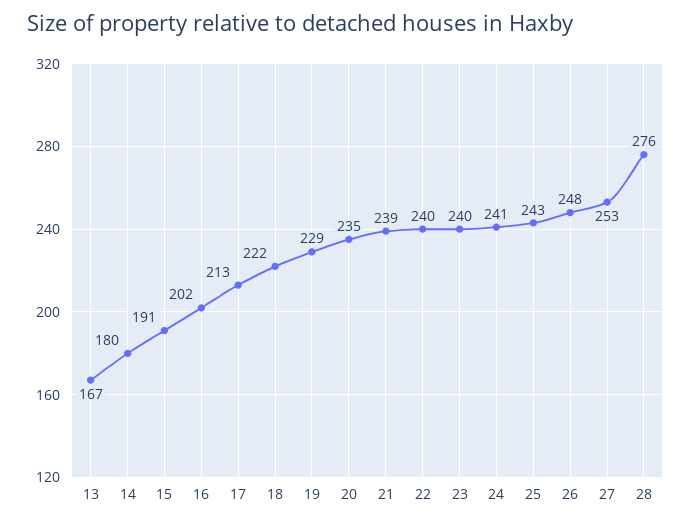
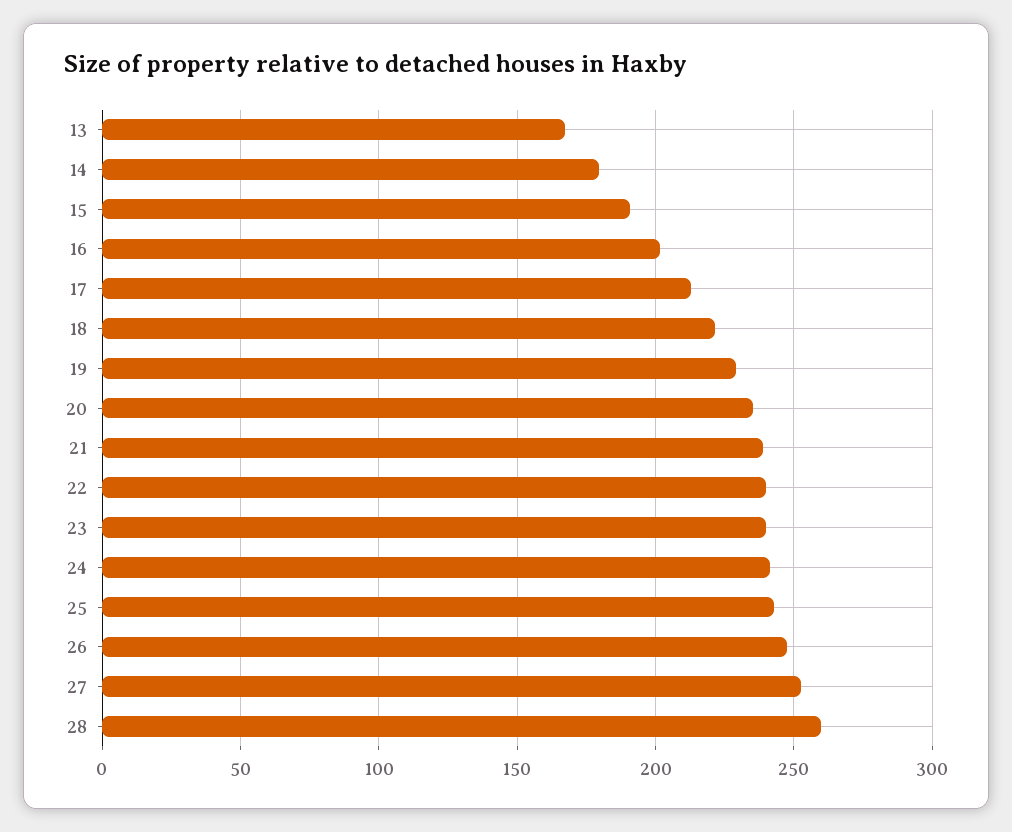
28: 276 -> 260

